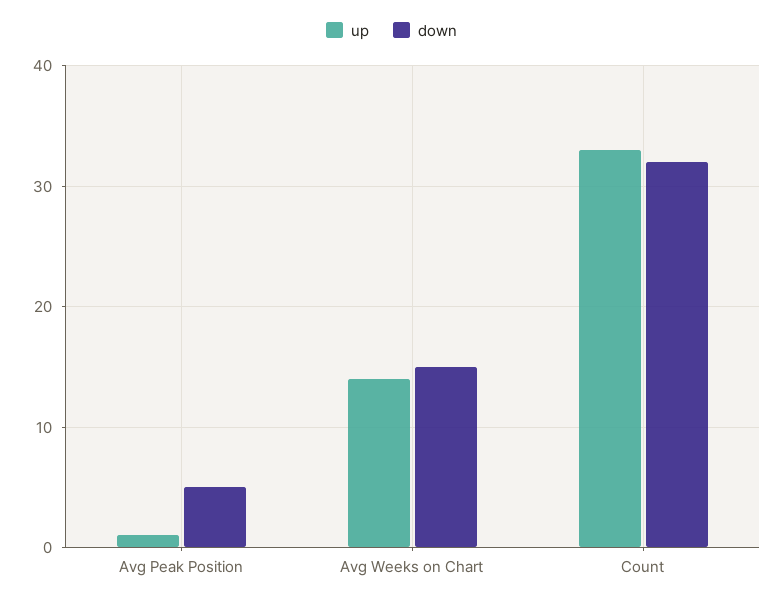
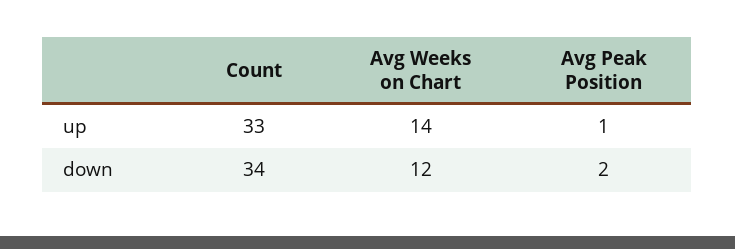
down, Avg Peak Position: 5 -> 2
down, Avg Weeks on Chart: 15 -> 12
down, Count: 32 -> 34

